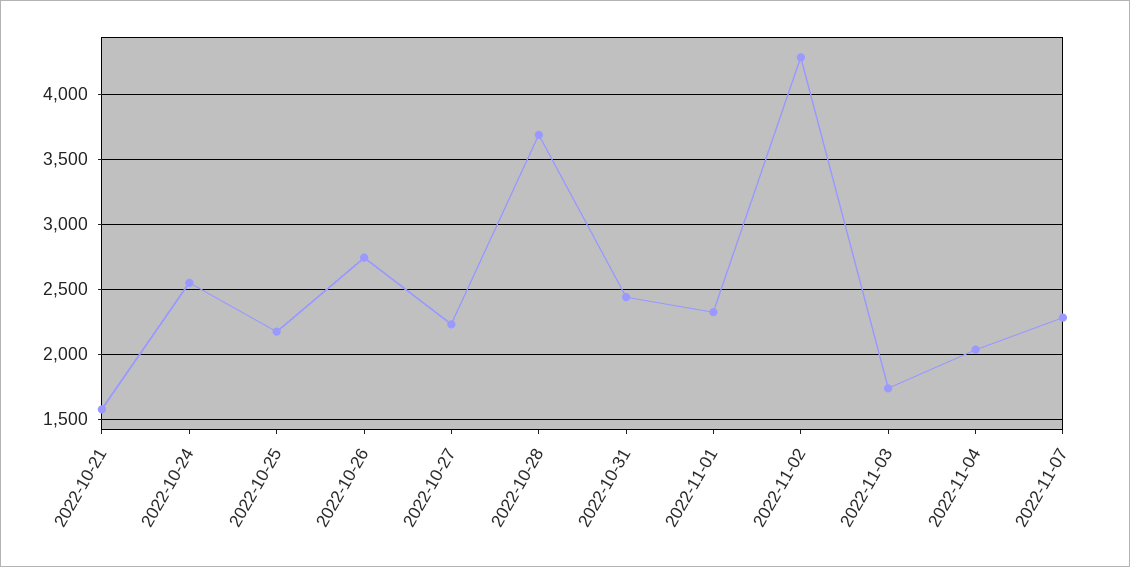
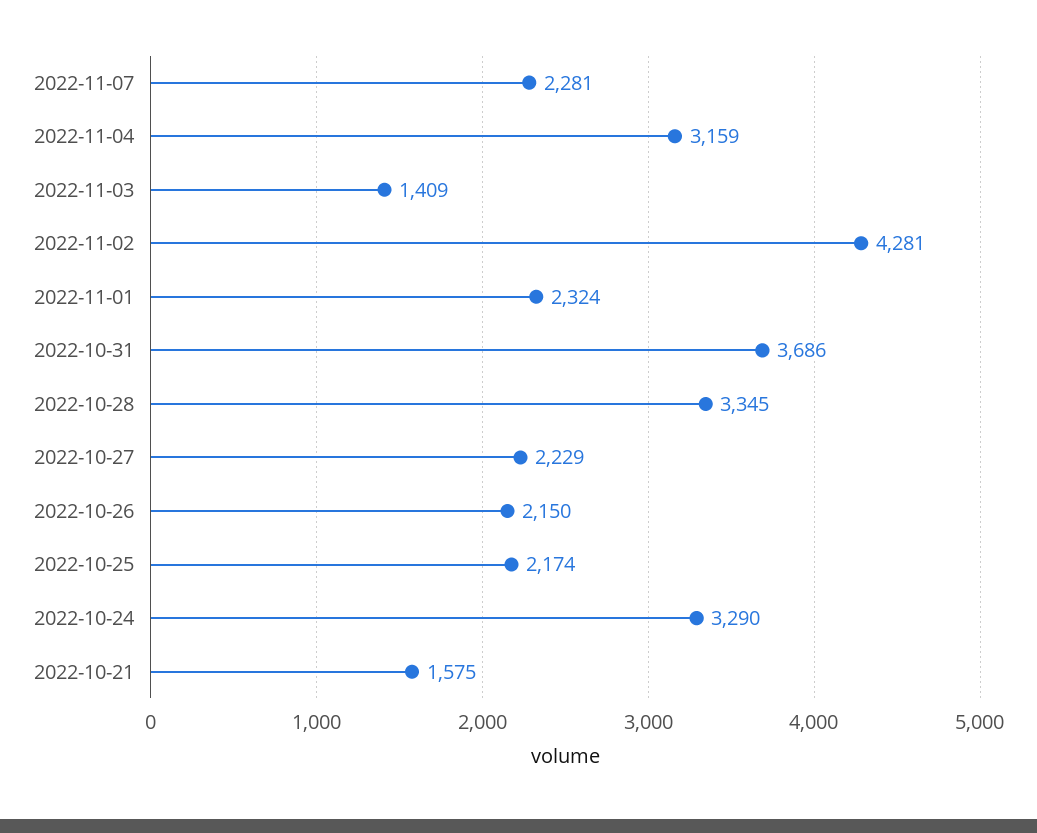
2022-10-24: 2550 -> 3290
2022-10-26: 2750 -> 2150
2022-10-28: 3700 -> 3345
2022-10-31: 2450 -> 3686
2022-11-03: 1750 -> 1409
2022-11-04: 2050 -> 3159

